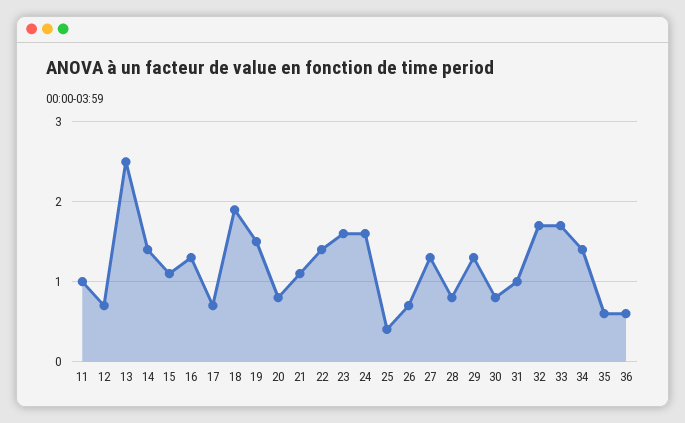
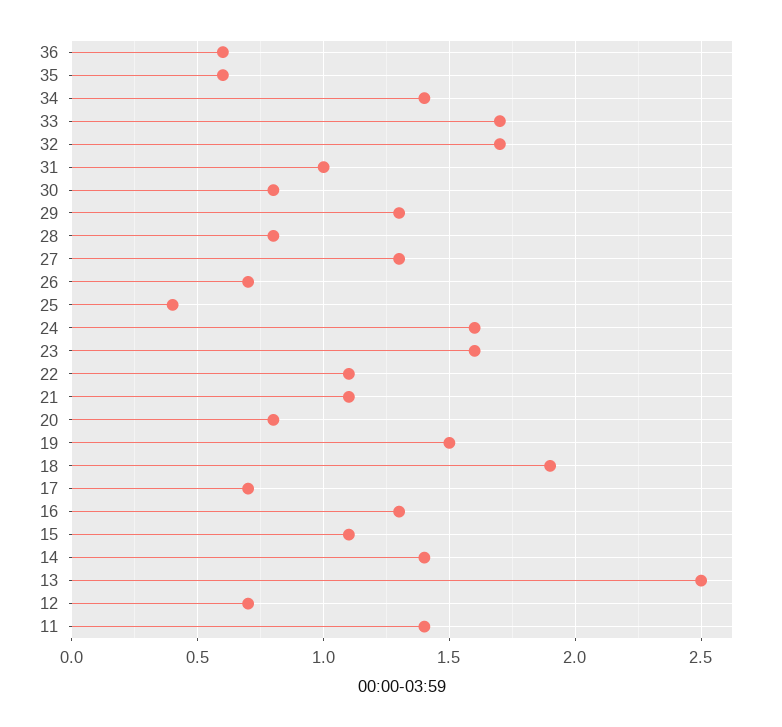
11: 1 -> 1.4
22: 1.4 -> 1.1

